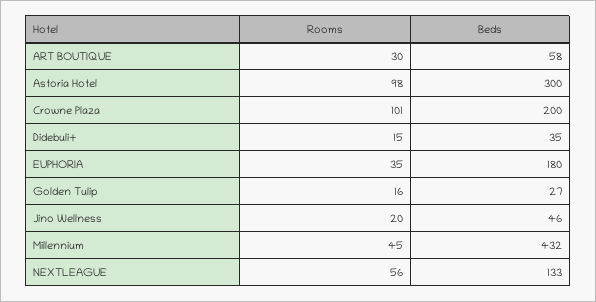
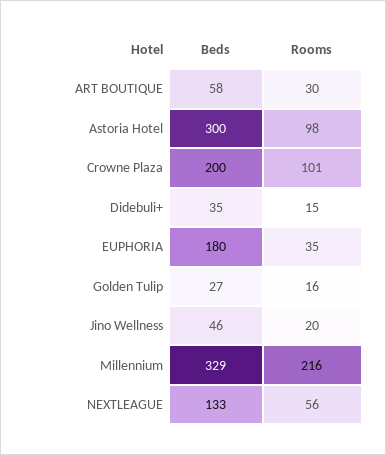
Rooms, Millennium: 45 -> 216
Beds, Millennium: 432 -> 329

